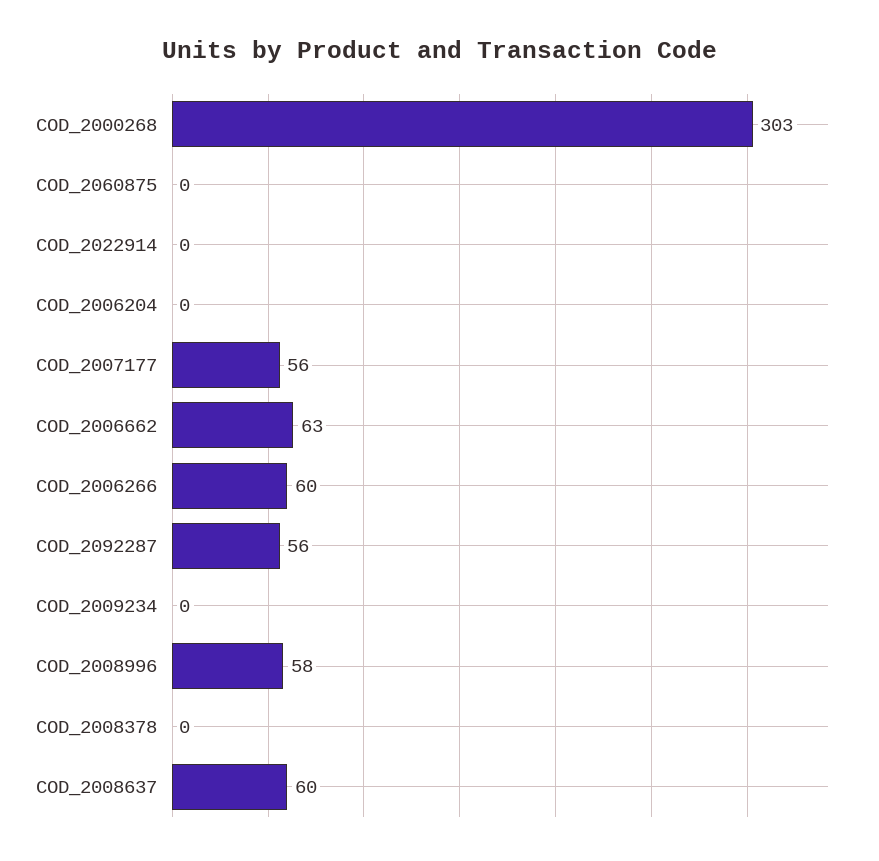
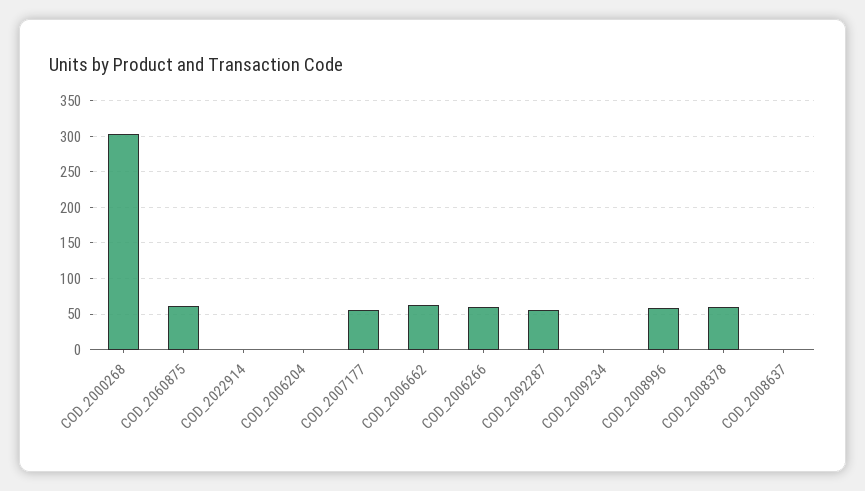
COD_2060875: 0 -> 60
COD_2008378: 0 -> 60
COD_2008637: 60 -> 0

